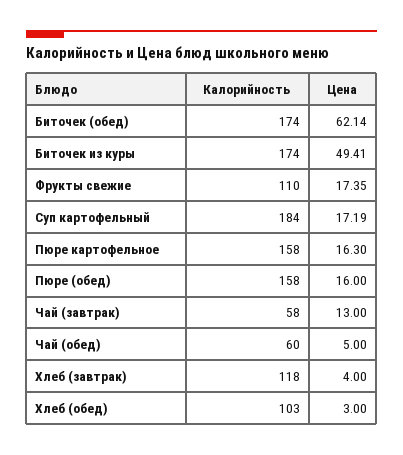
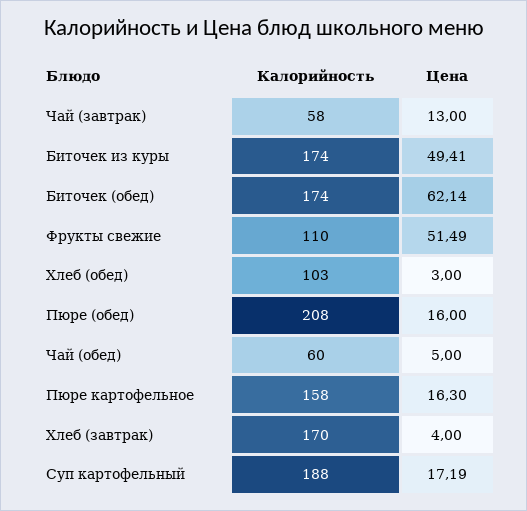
Цена, Фрукты свежие: 17.35 -> 51.49
Калорийность, Суп картофельный: 184 -> 188
Калорийность, Пюре (обед): 158 -> 208
Калорийность, Хлеб (завтрак): 118 -> 170

